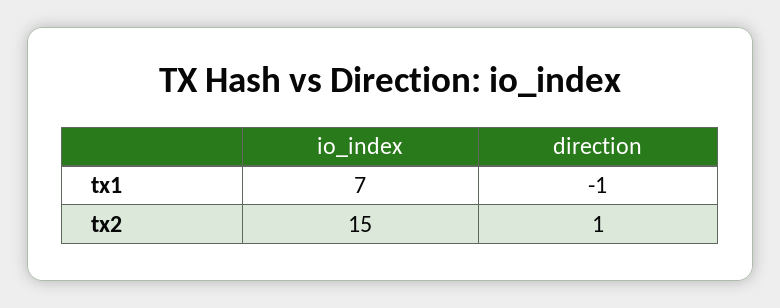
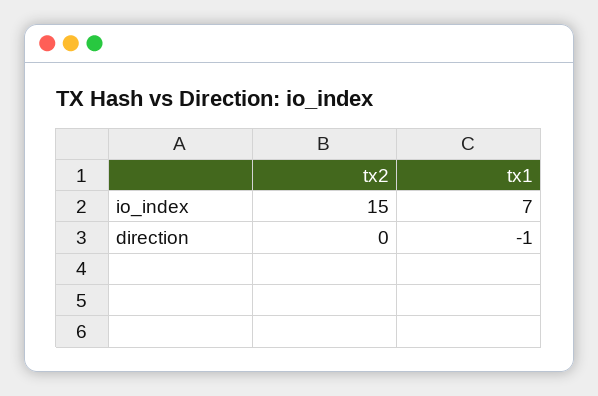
direction, tx2: 1 -> 0

